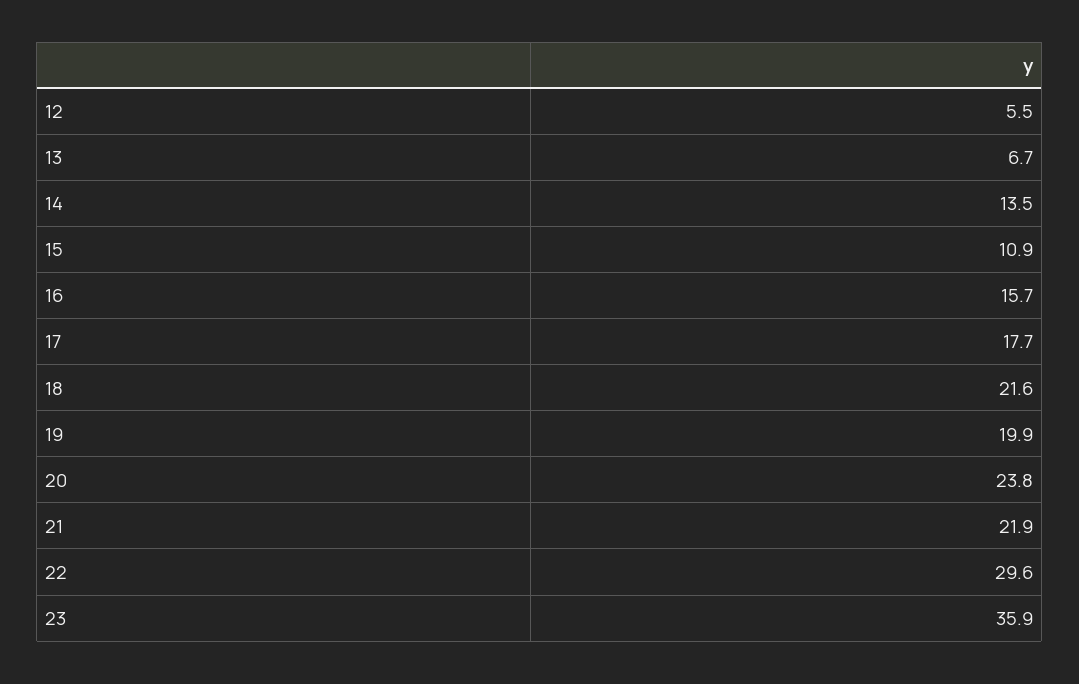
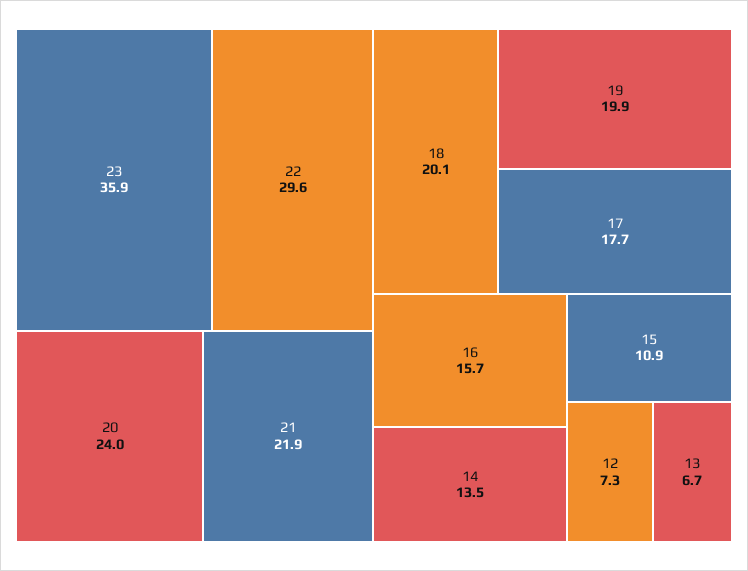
12: 5.5 -> 7.3
18: 21.6 -> 20.1
20: 23.8 -> 24

